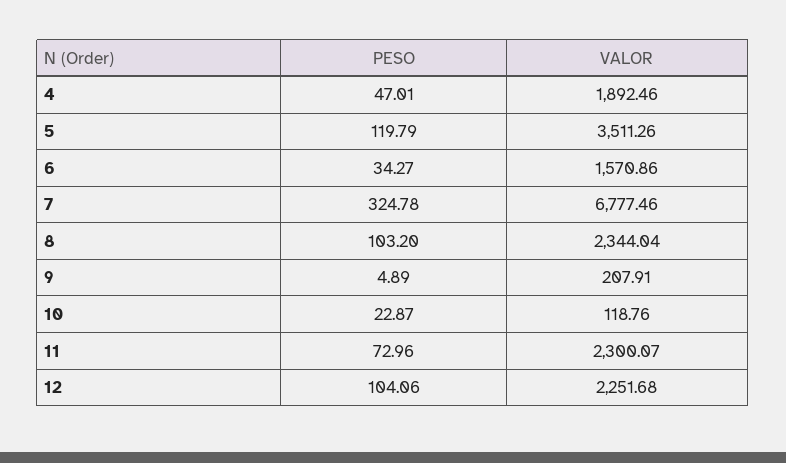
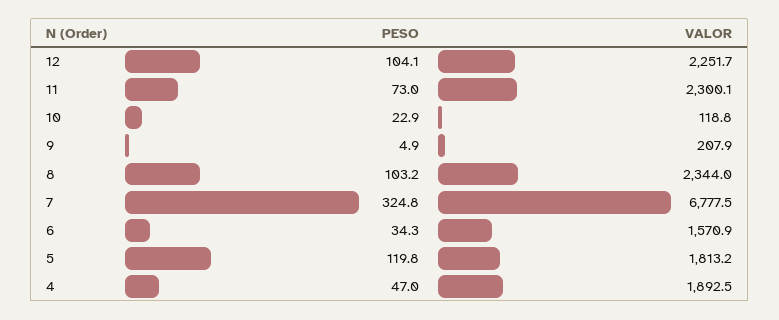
VALOR, 5: 3511.26 -> 1813.2

